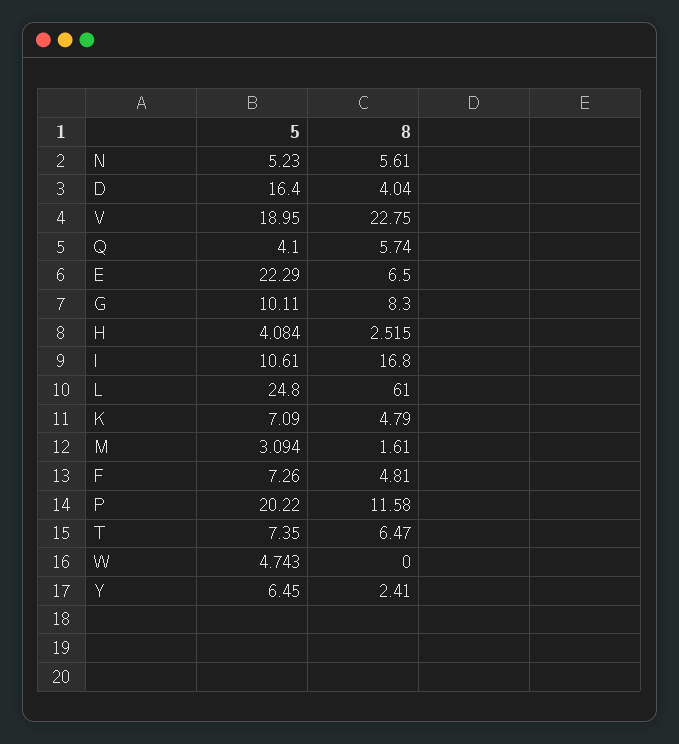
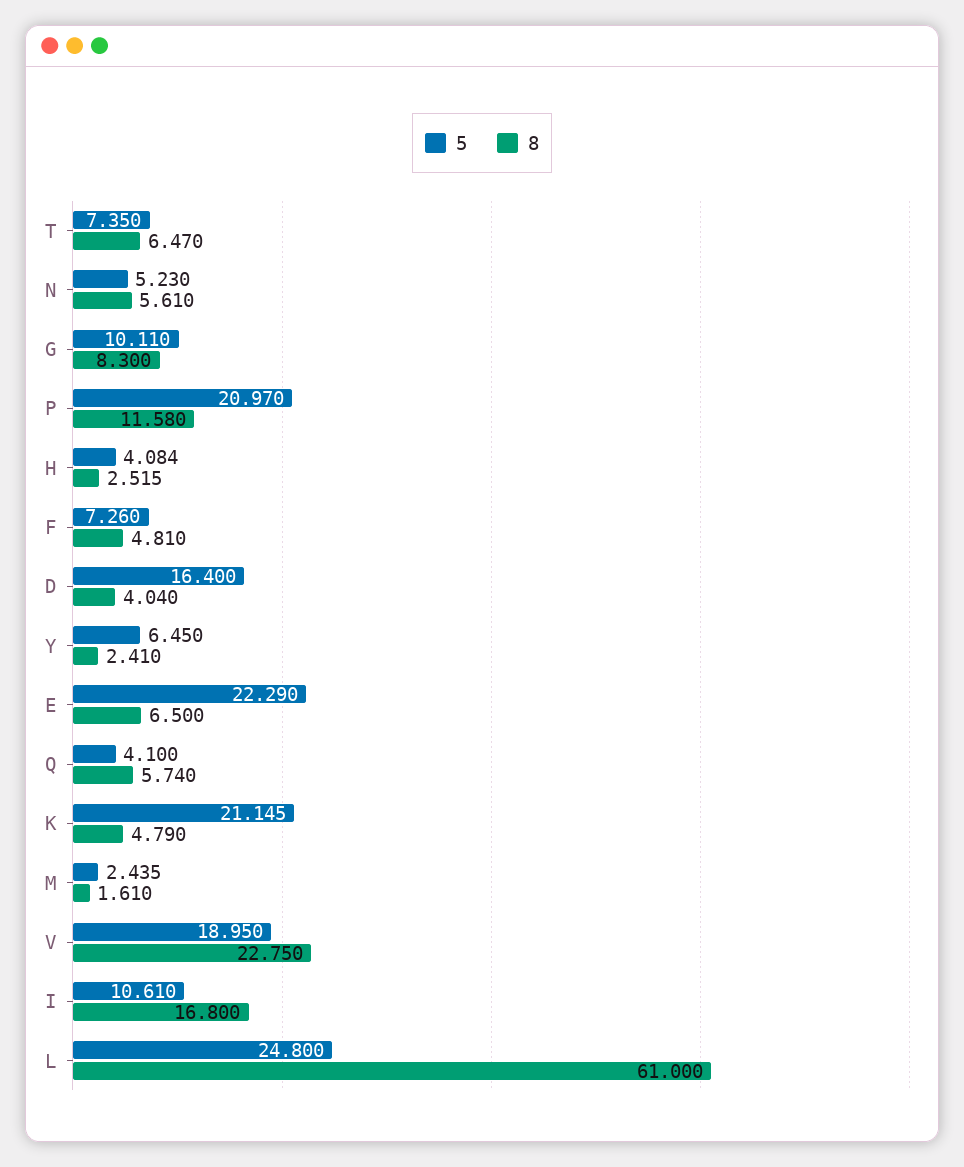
5, K: 7.09 -> 21.145
5, M: 3.094 -> 2.435
5, P: 20.22 -> 20.97
5, W: 4.743 -> none
8, W: 0 -> none

